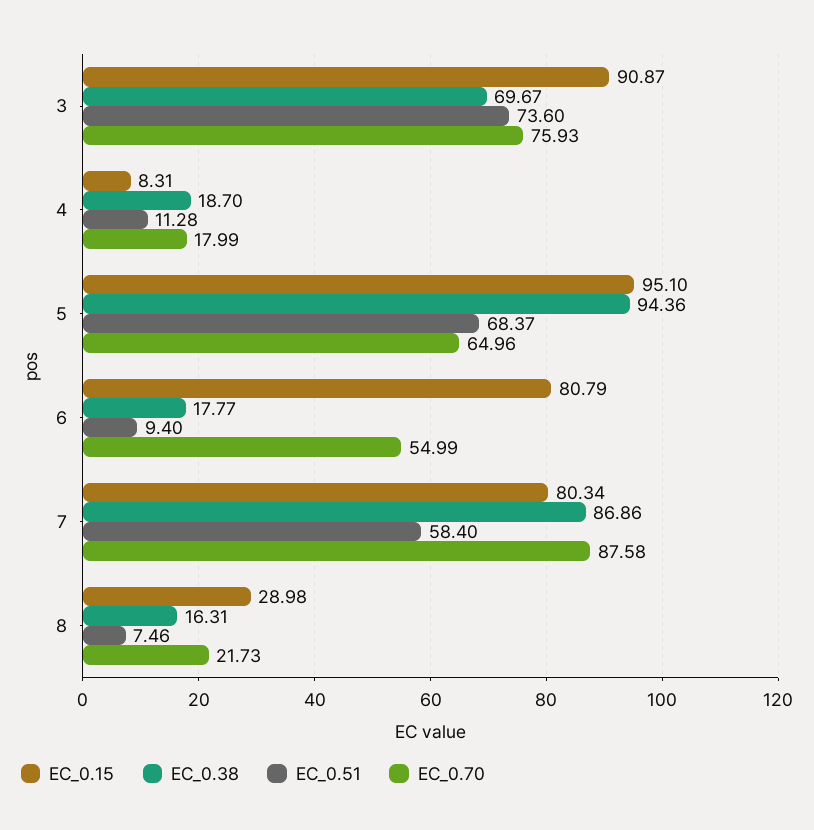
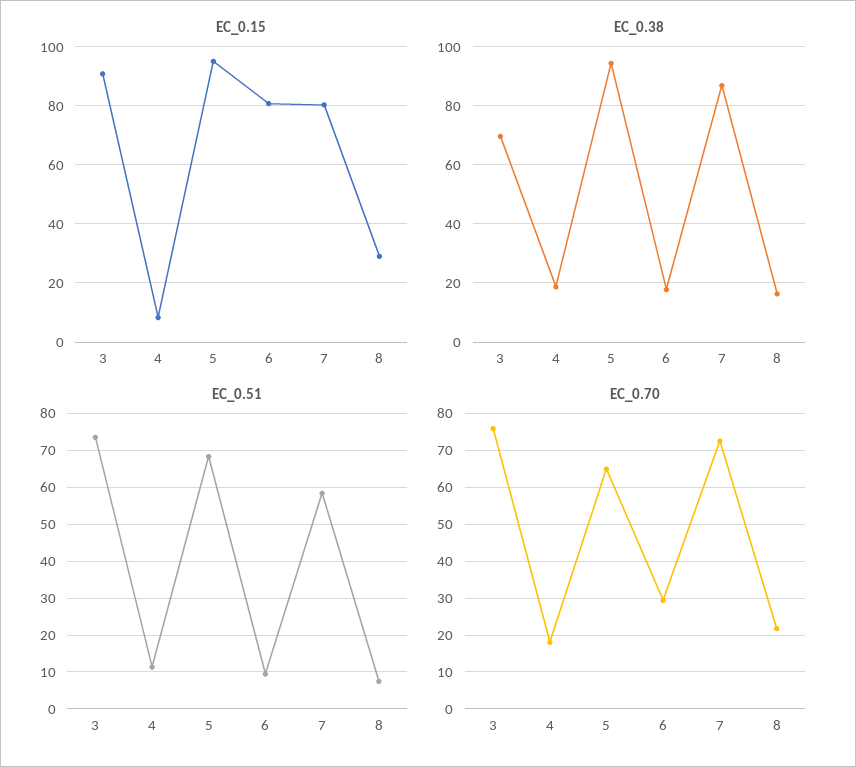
EC_0.70, 6: 54.99 -> 30
EC_0.70, 7: 87.58 -> 72

